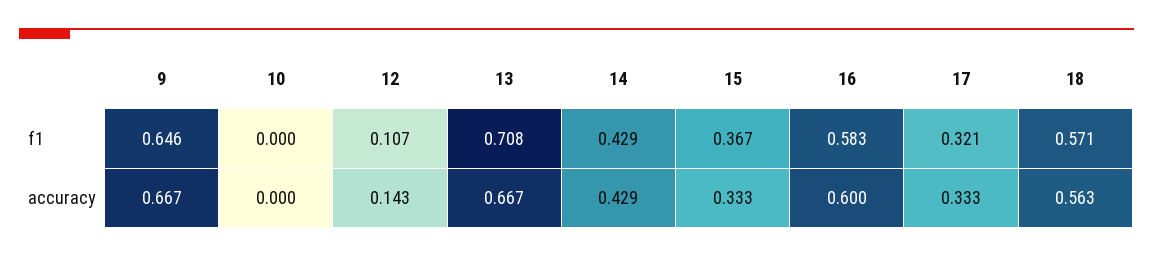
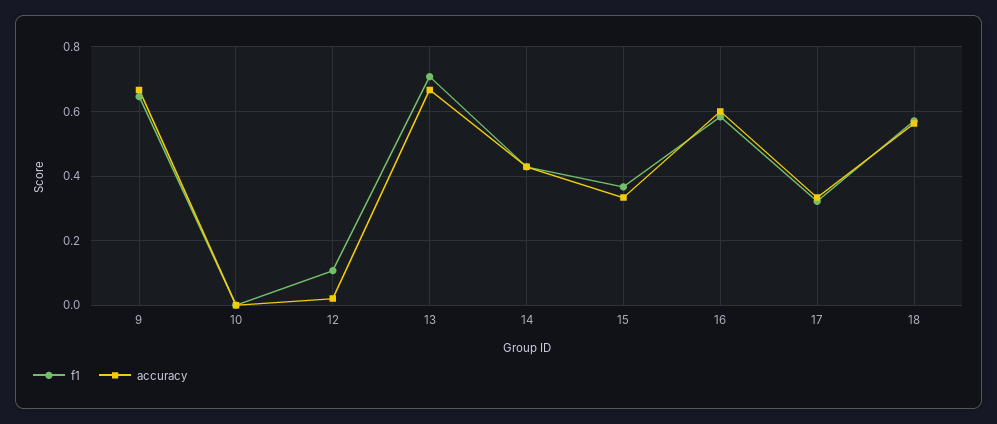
accuracy, 12: 0.143 -> 0.02

